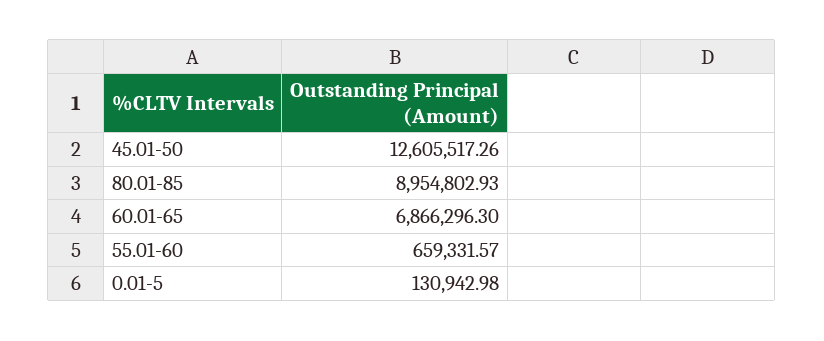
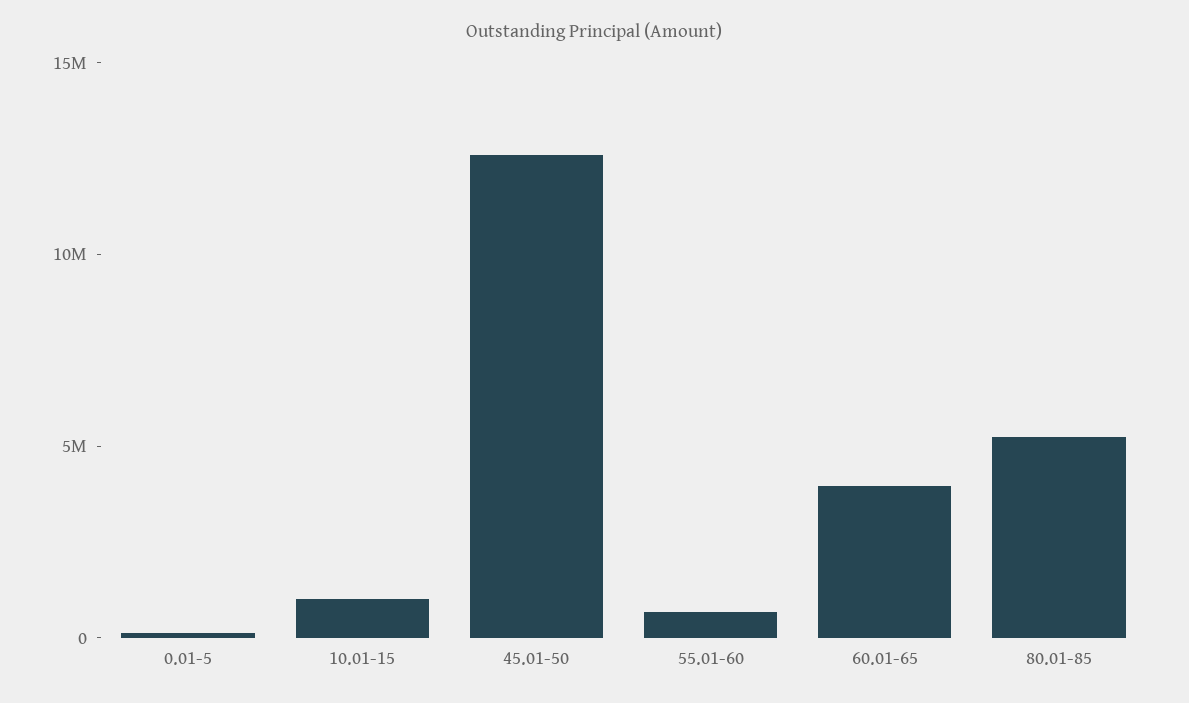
80.01-85: 8954802.93 -> 5000000
60.01-65: 6866296.3 -> 4000000
10.01-15: none -> 1000000

